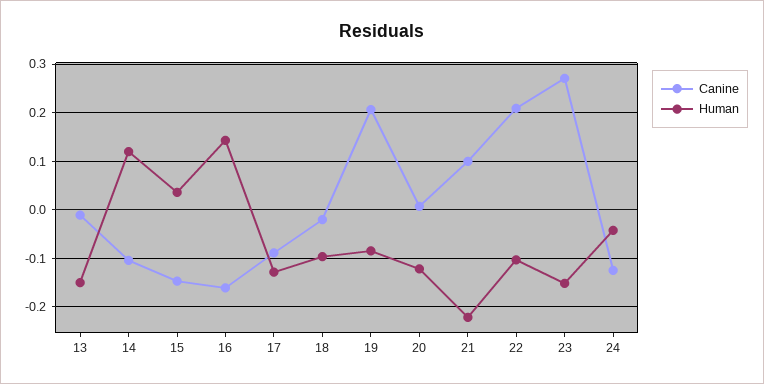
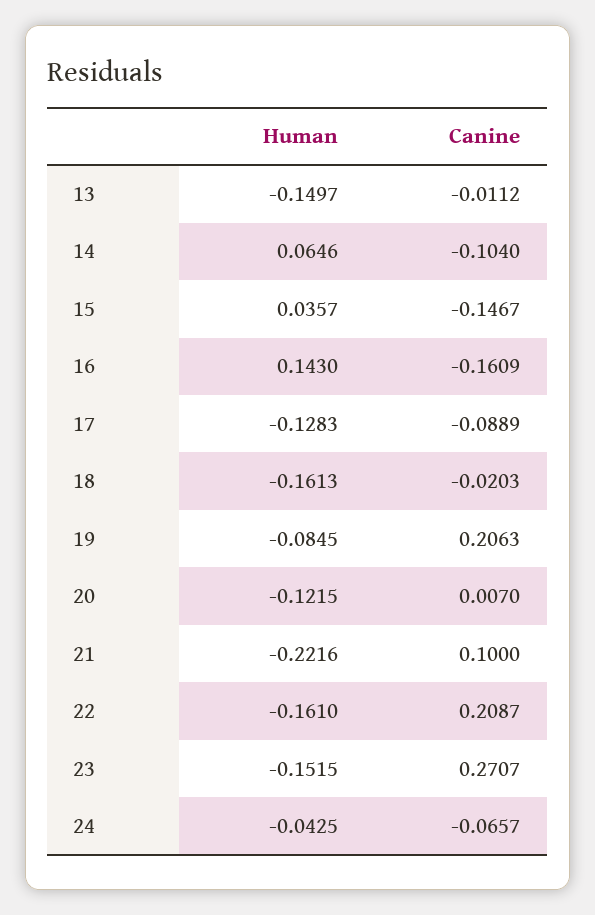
Human, 14: 0.12 -> 0.0646
Human, 18: -0.1 -> -0.1613
Human, 22: -0.1 -> -0.161
Canine, 24: -0.12 -> -0.0657

